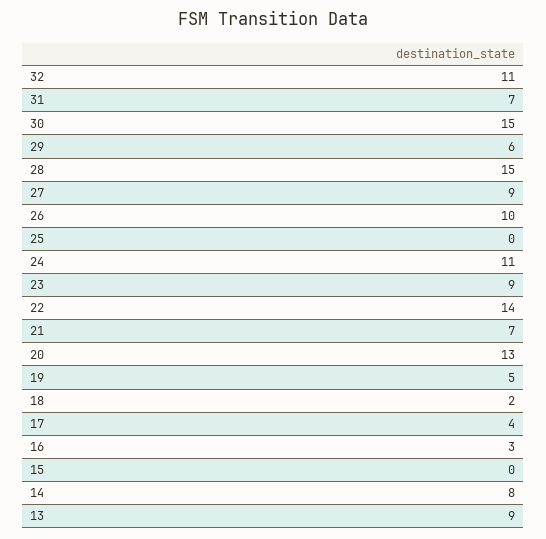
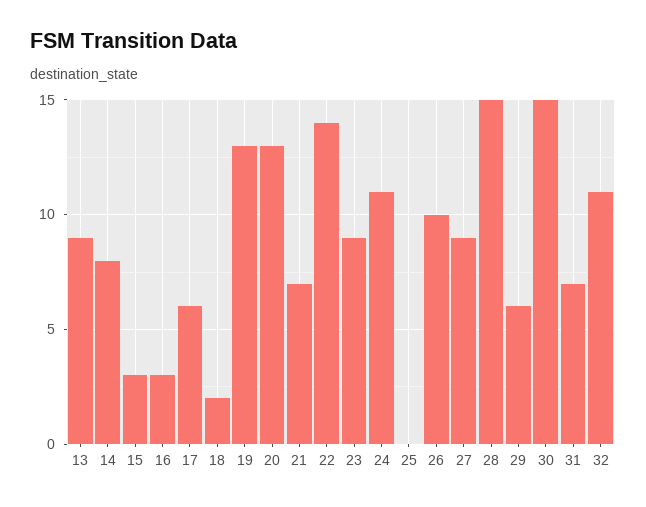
19: 5 -> 13
17: 4 -> 6
15: 0 -> 3

